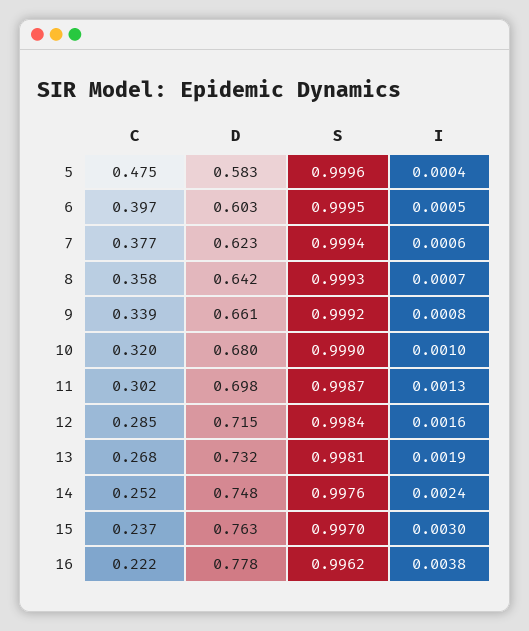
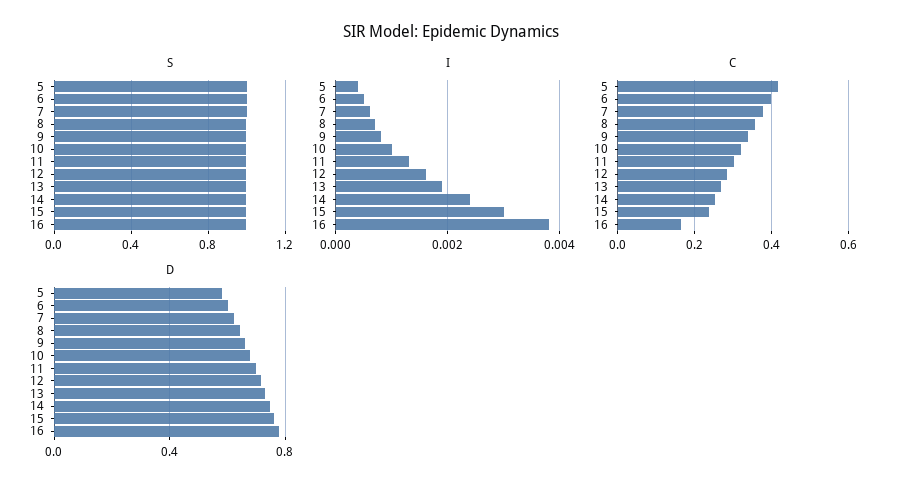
C, 5: 0.475 -> 0.42
C, 16: 0.222 -> 0.16

